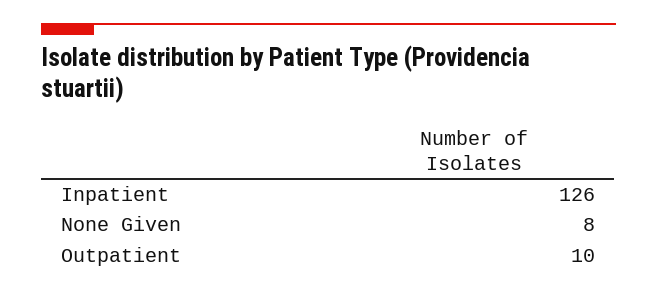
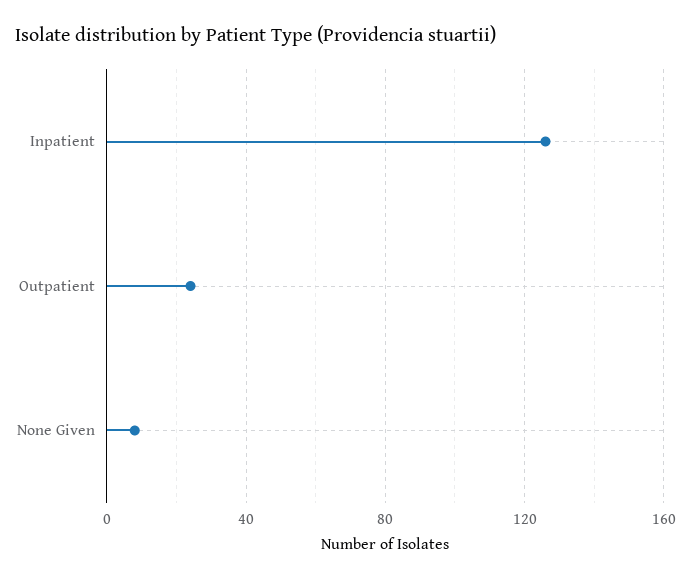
Outpatient: 10 -> 25

